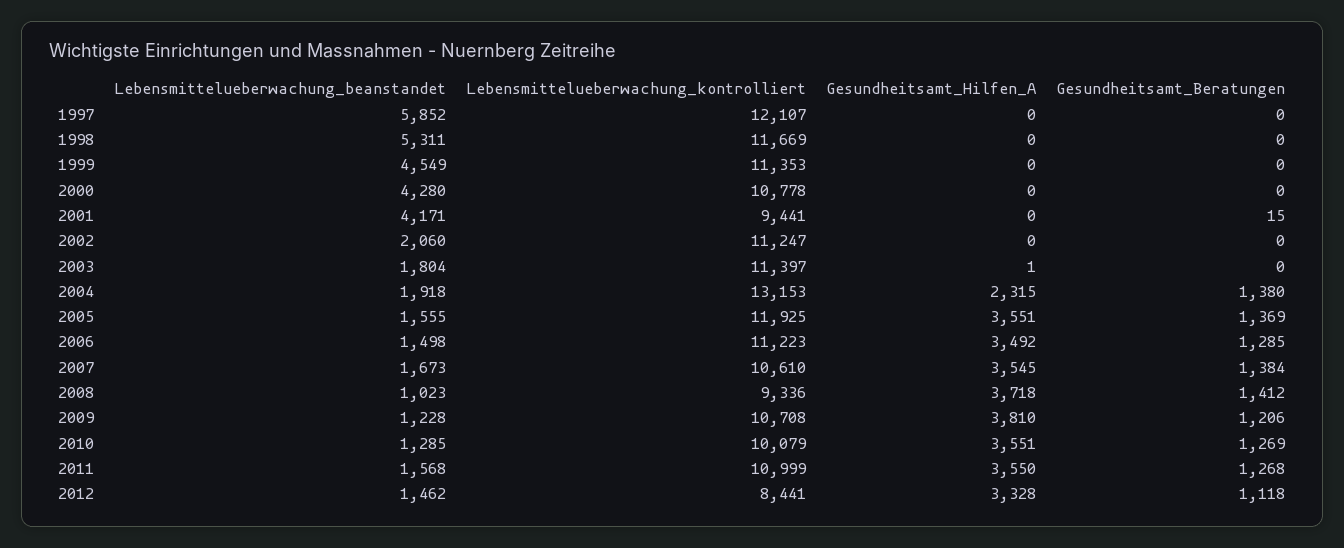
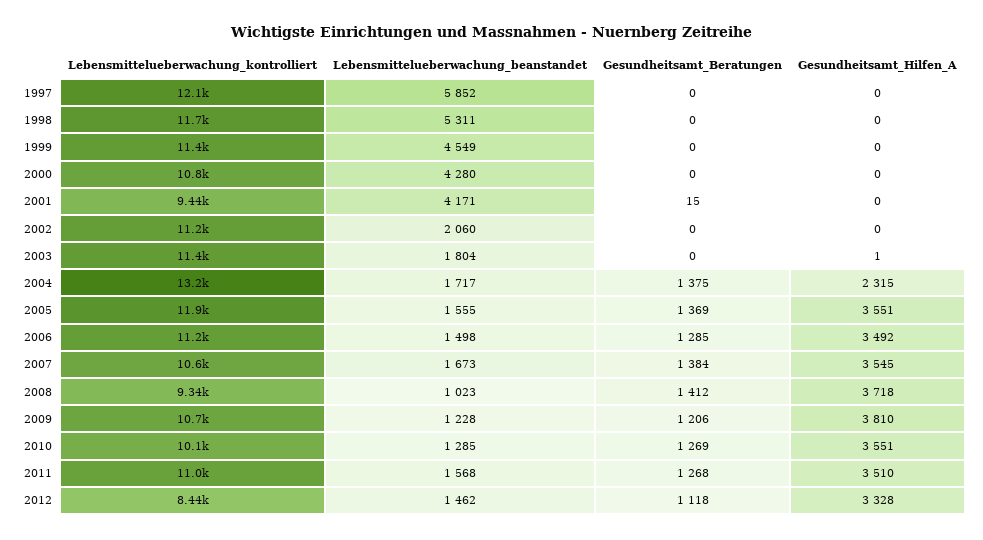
Lebensmittelueberwachung_beanstandet, 2004: 1918 -> 1717
Gesundheitsamt_Beratungen, 2004: 1380 -> 1375
Gesundheitsamt_Hilfen_A, 2011: 3550 -> 3510

